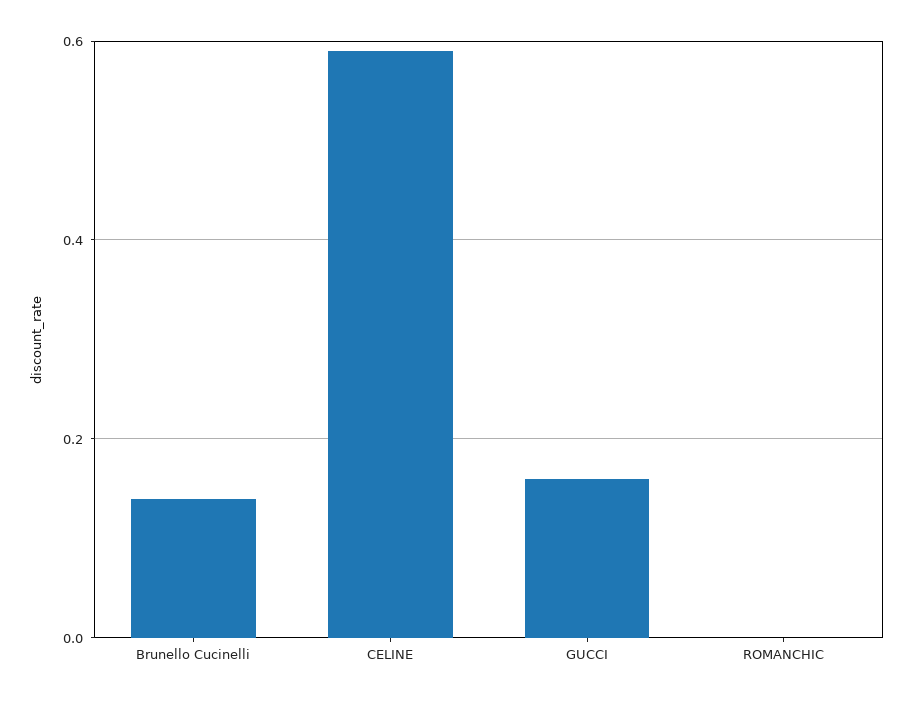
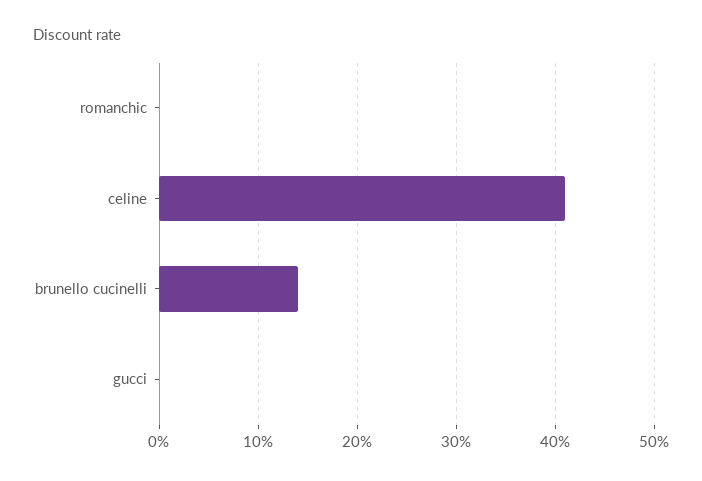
CELINE: 0.6 -> 0.41
GUCCI: 0.15 -> 0

